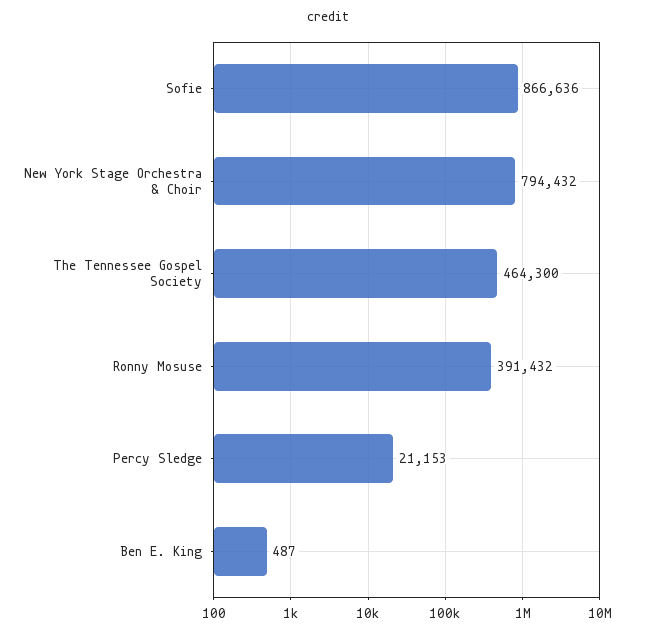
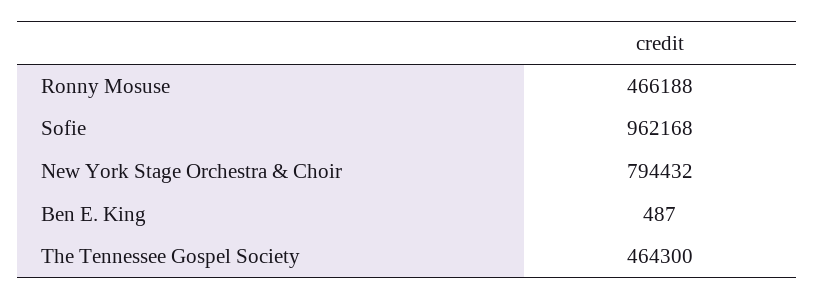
Sofie: 866636 -> 962168
Ronny Mosuse: 391432 -> 466188
Percy Sledge: 21153 -> none

